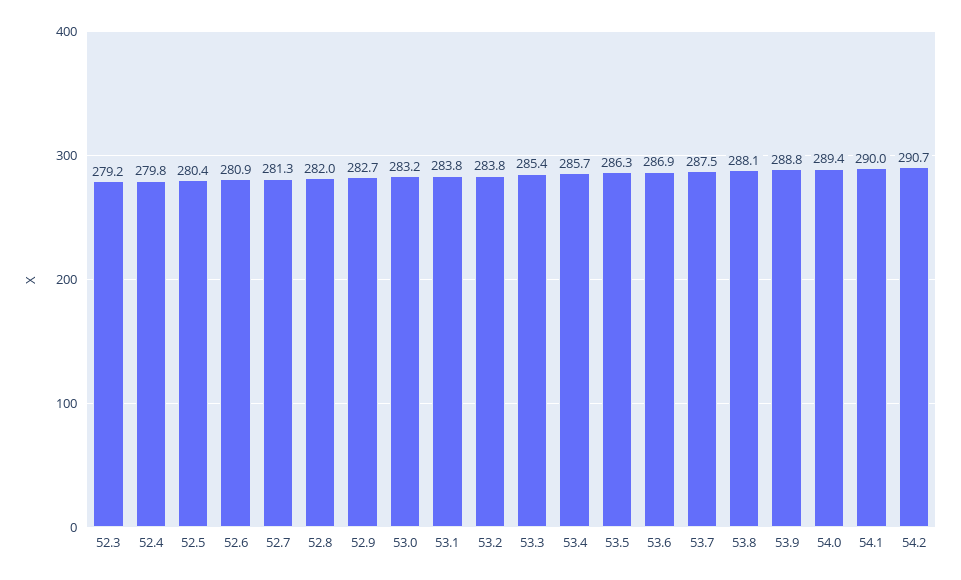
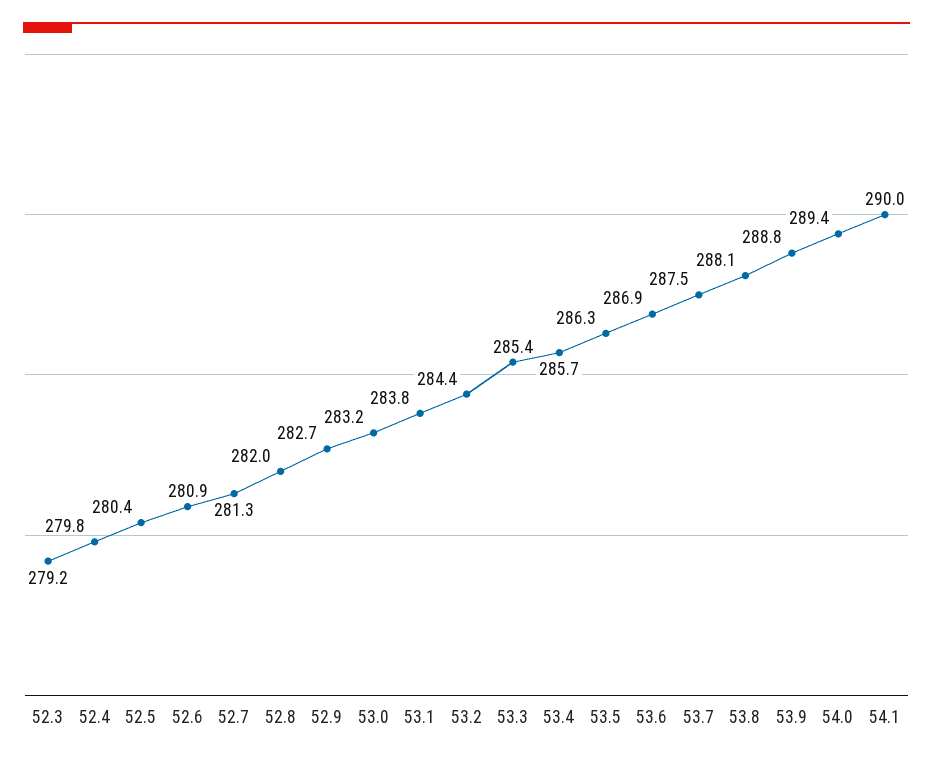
53.2: 283.8 -> 284.4
54.2: 290.7 -> none

